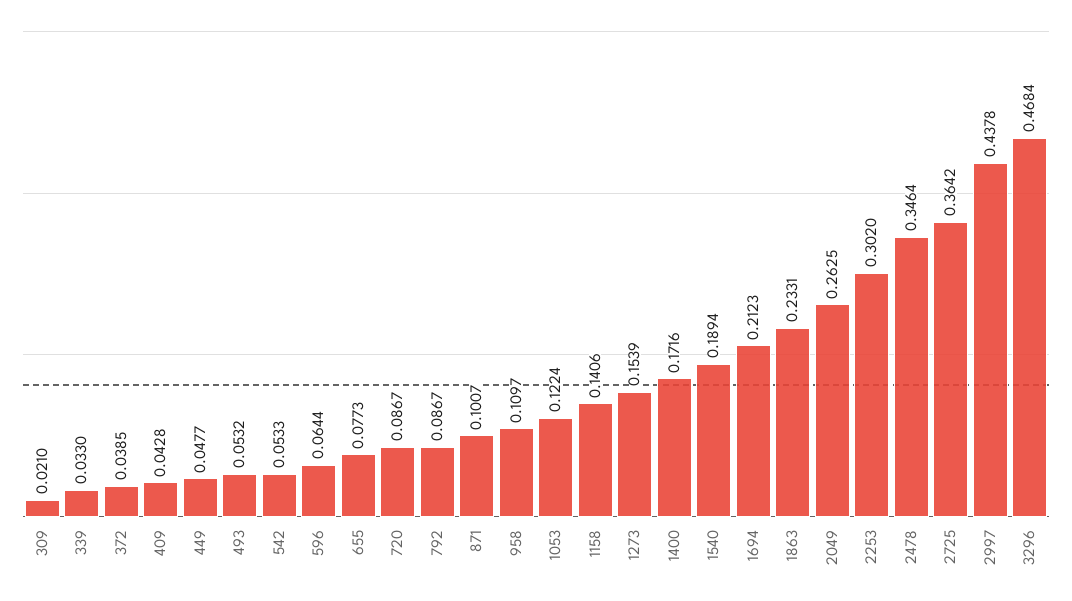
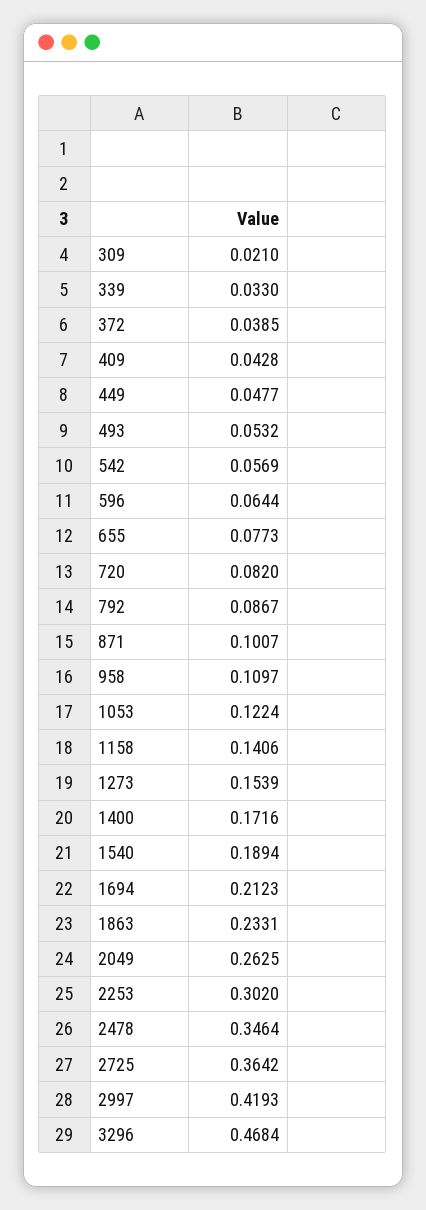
542: 0.0533 -> 0.0569
720: 0.0867 -> 0.082
2997: 0.4378 -> 0.4193

